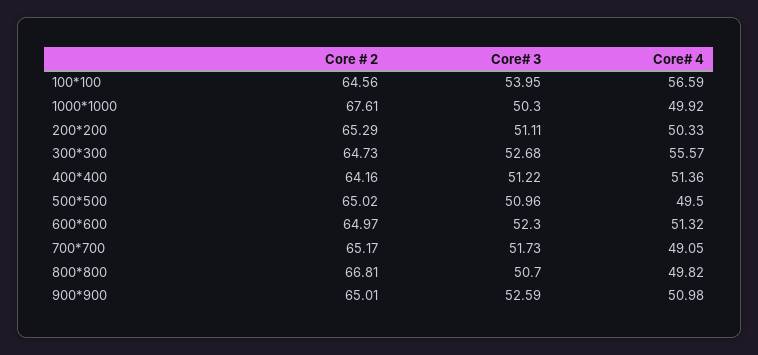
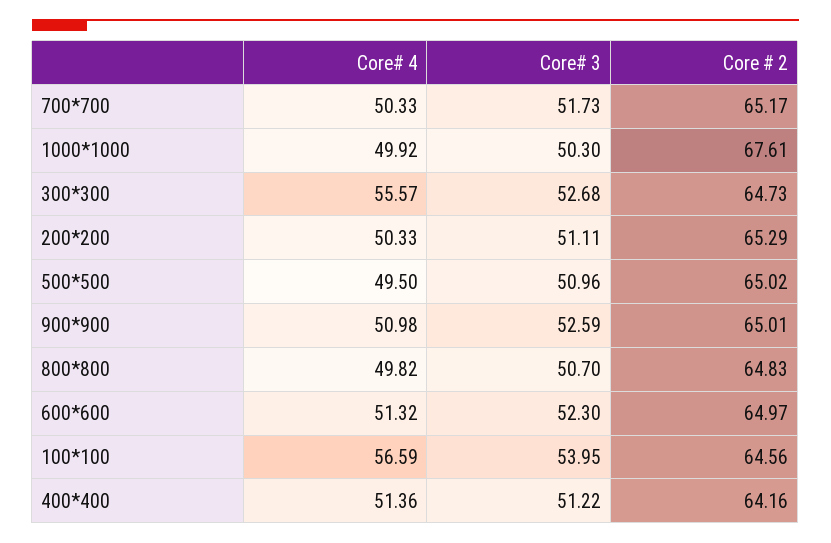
Core# 4, 700*700: 49.05 -> 50.33
Core # 2, 800*800: 66.81 -> 64.83

